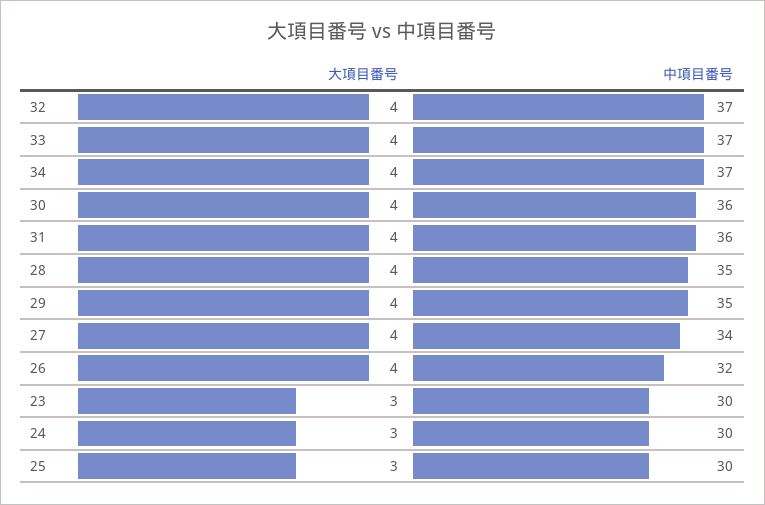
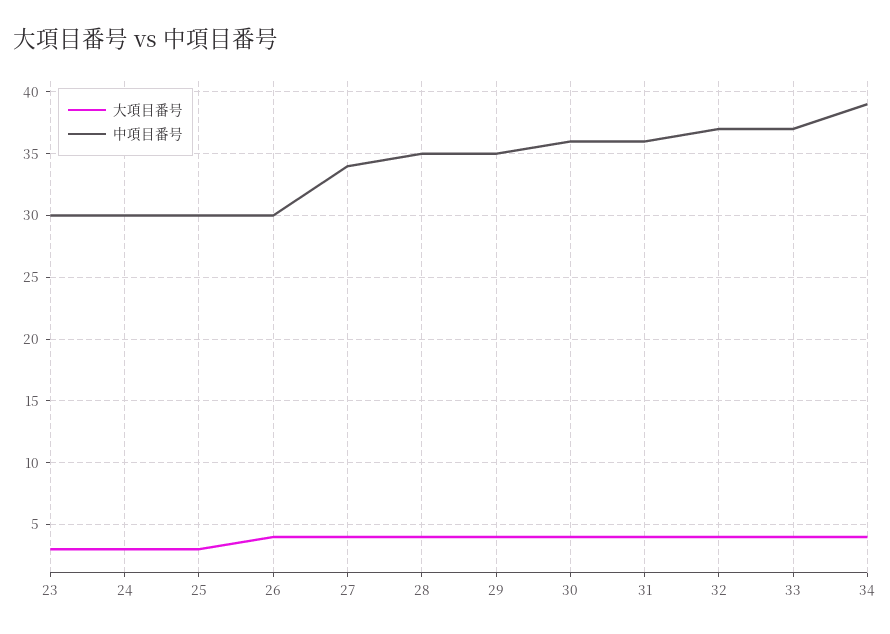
中項目番号, 34: 37 -> 39
中項目番号, 26: 32 -> 30

